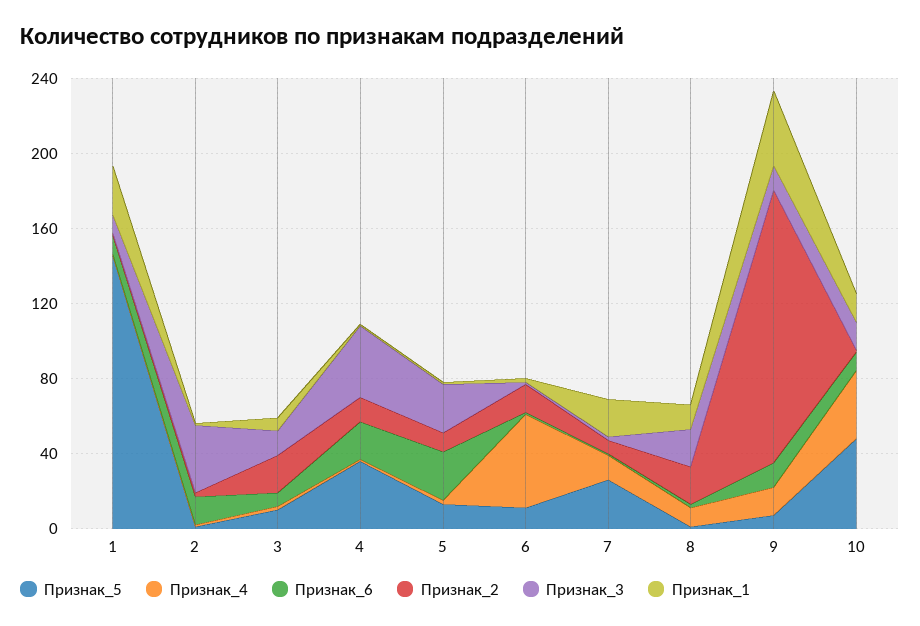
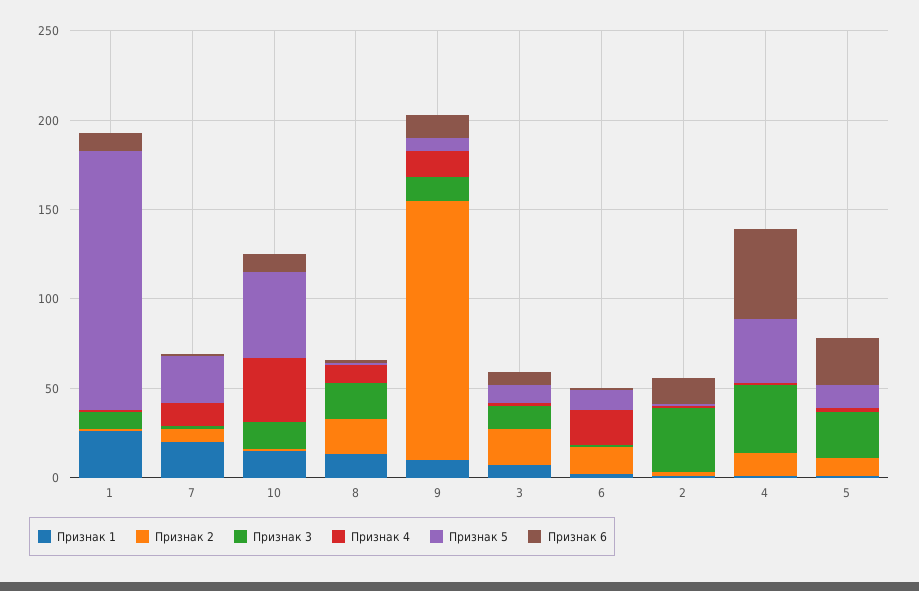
Признак_6, 4: 20 -> 50
Признак_4, 6: 50 -> 20
Признак_1, 9: 40 -> 10

